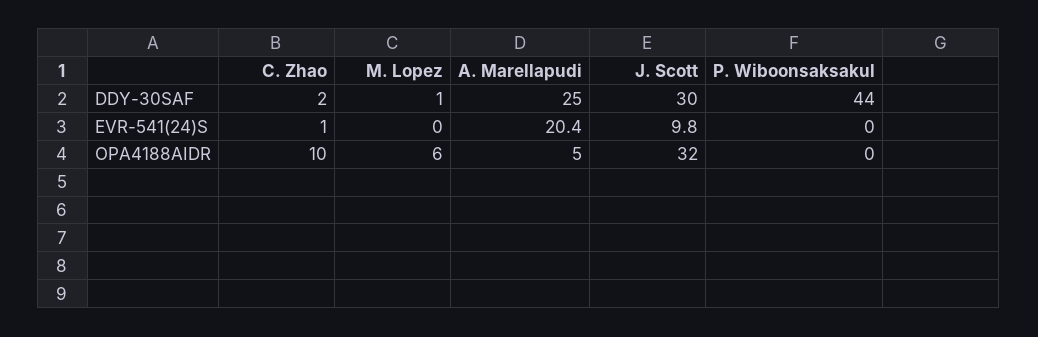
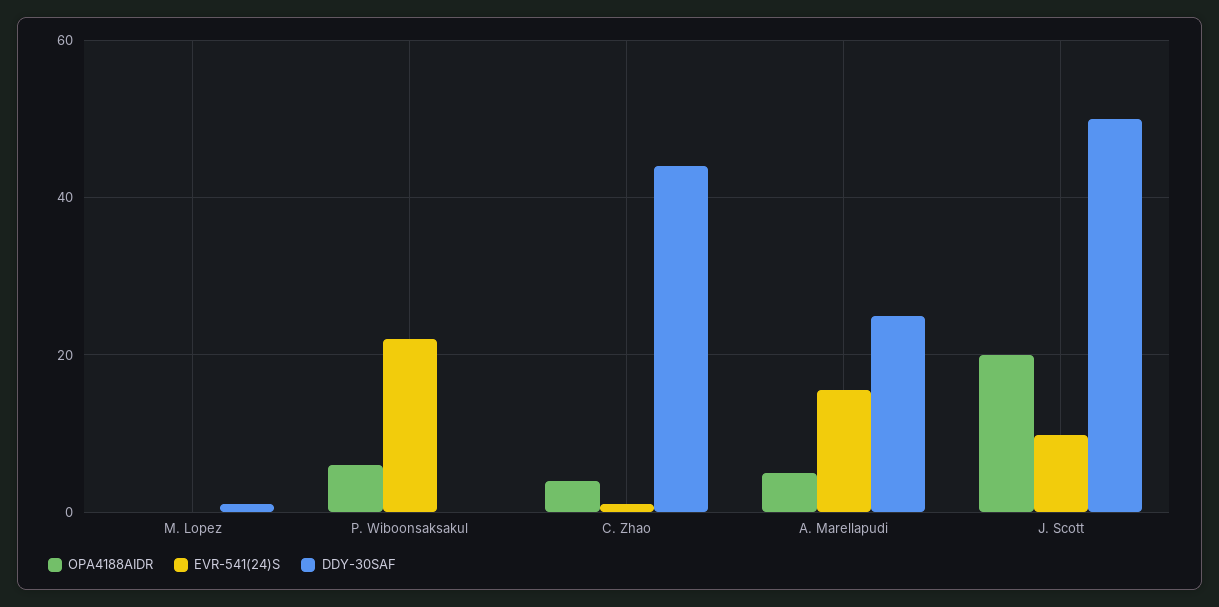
DDY-30SAF, C. Zhao: 2 -> 44
DDY-30SAF, J. Scott: 30 -> 50
DDY-30SAF, P. Wiboonsaksakul: 44 -> 0
EVR-541(24)S, A. Marellapudi: 20.4 -> 16
EVR-541(24)S, P. Wiboonsaksakul: 0 -> 22
OPA4188AIDR, C. Zhao: 10 -> 4
OPA4188AIDR, M. Lopez: 6 -> 0
OPA4188AIDR, J. Scott: 32 -> 20
OPA4188AIDR, P. Wiboonsaksakul: 0 -> 6

